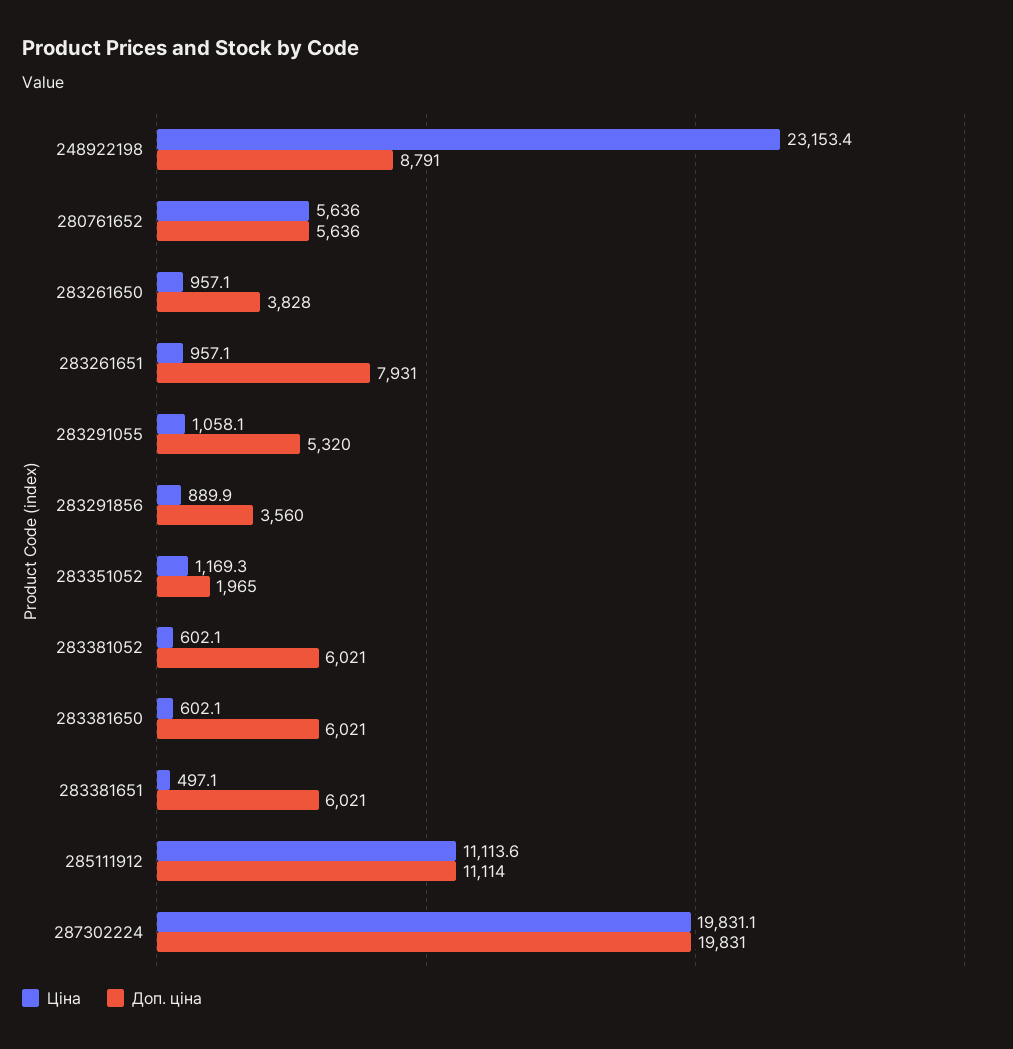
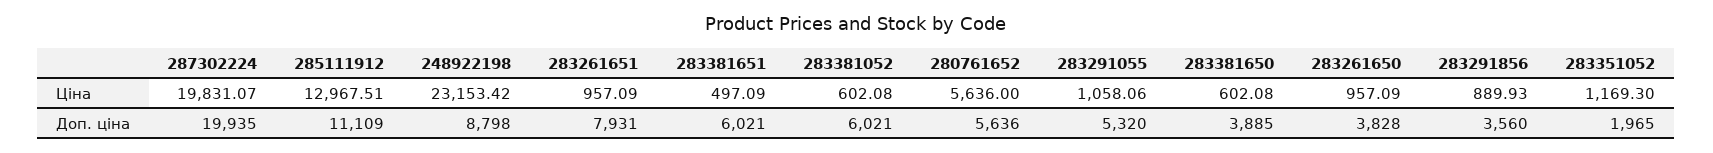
Доп. ціна, 248922198: 8791 -> 8798
Доп. ціна, 283381650: 6021 -> 3885
Ціна, 285111912: 11113.6 -> 12967.51
Доп. ціна, 285111912: 11114 -> 11109
Доп. ціна, 287302224: 19831 -> 19935

